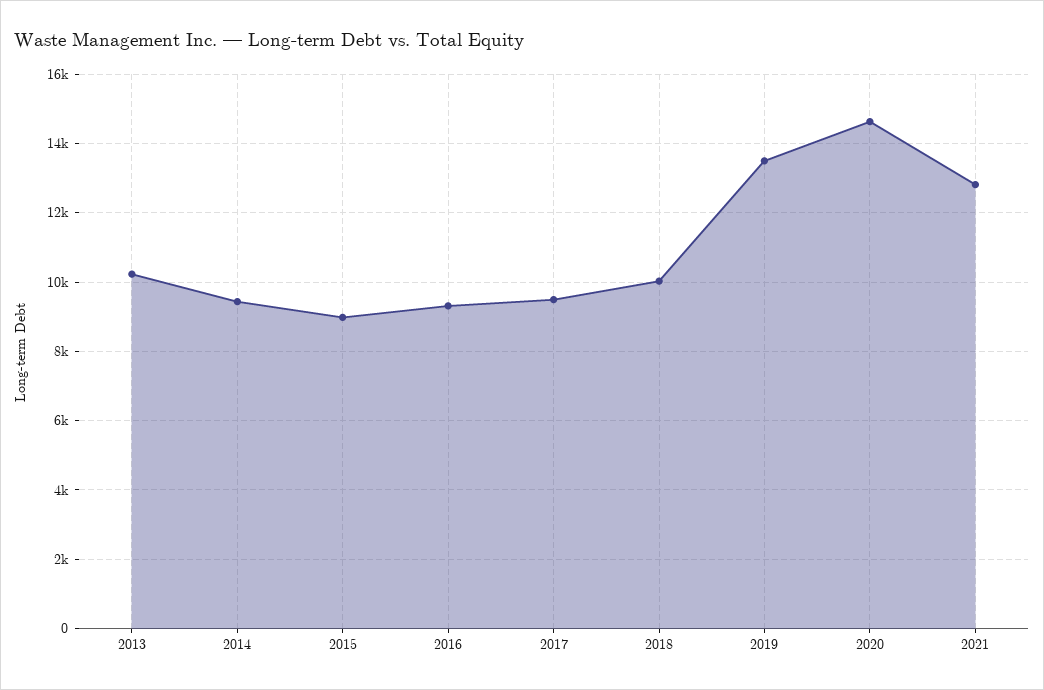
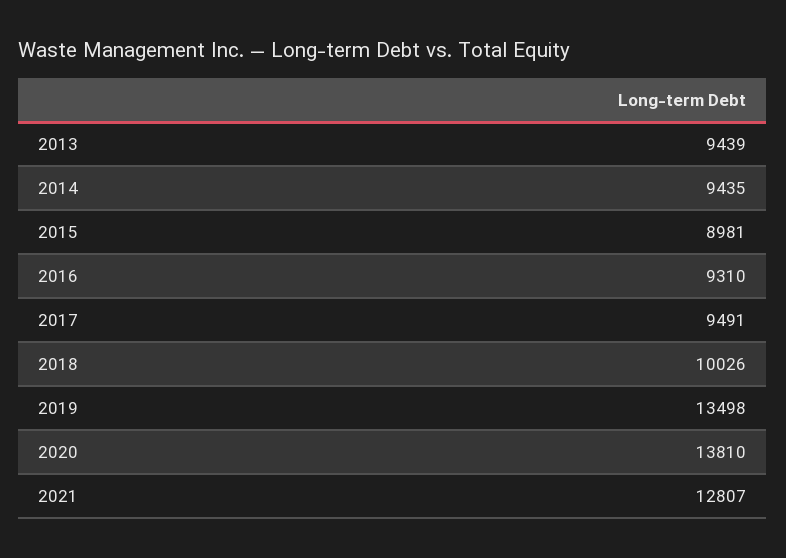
2013: 10200 -> 9439
2020: 14600 -> 13810

